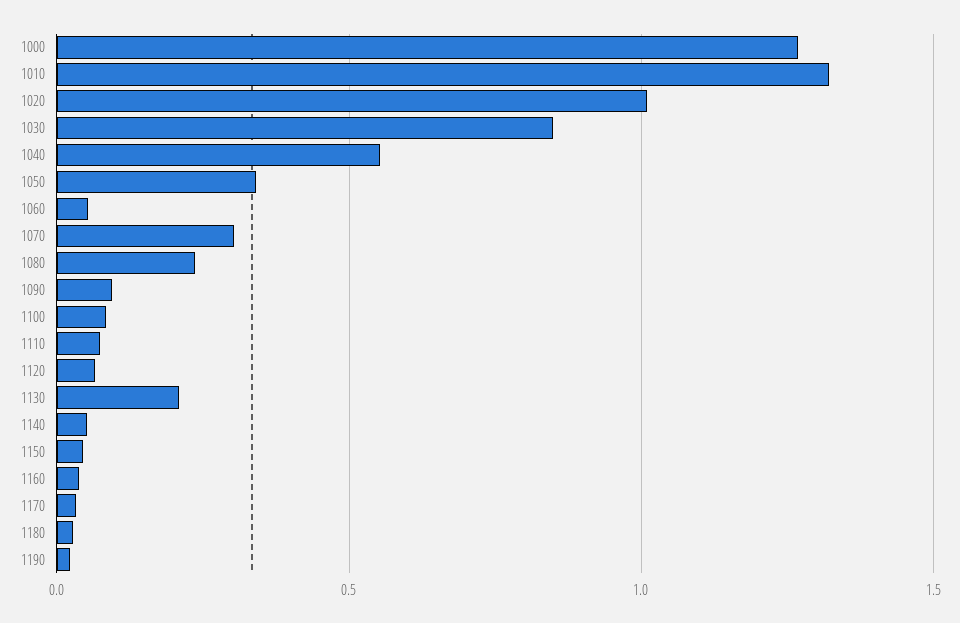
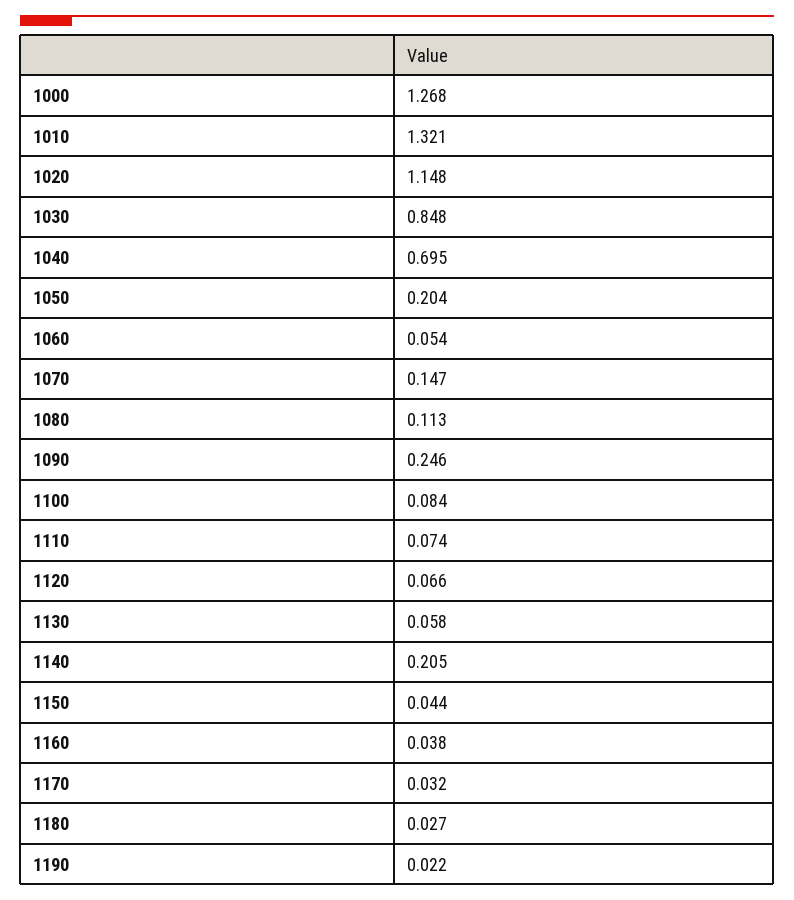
1020: 1 -> 1.148
1040: 0.55 -> 0.695
1050: 0.35 -> 0.204
1070: 0.3 -> 0.147
1080: 0.25 -> 0.113
1090: 0.1 -> 0.246
1130: 0.2 -> 0.058
1140: 0.05 -> 0.205

